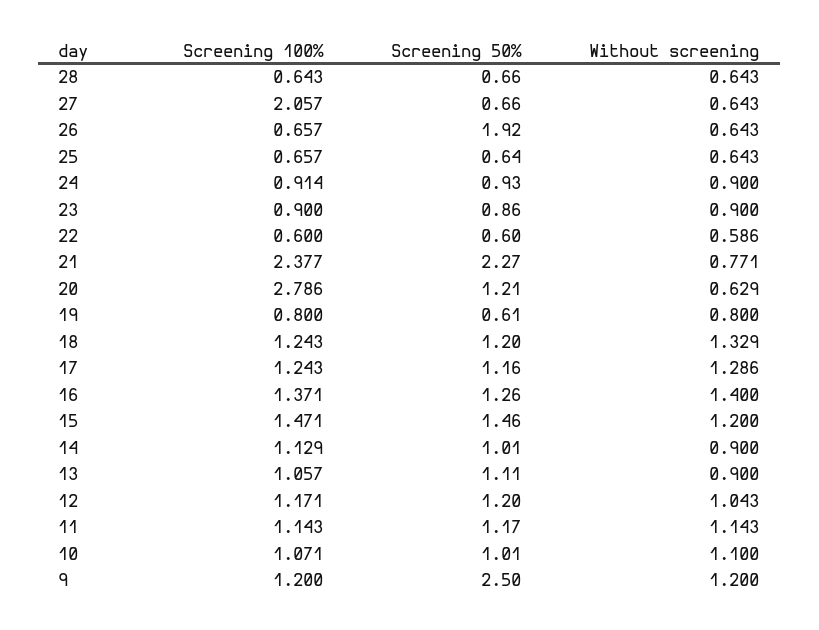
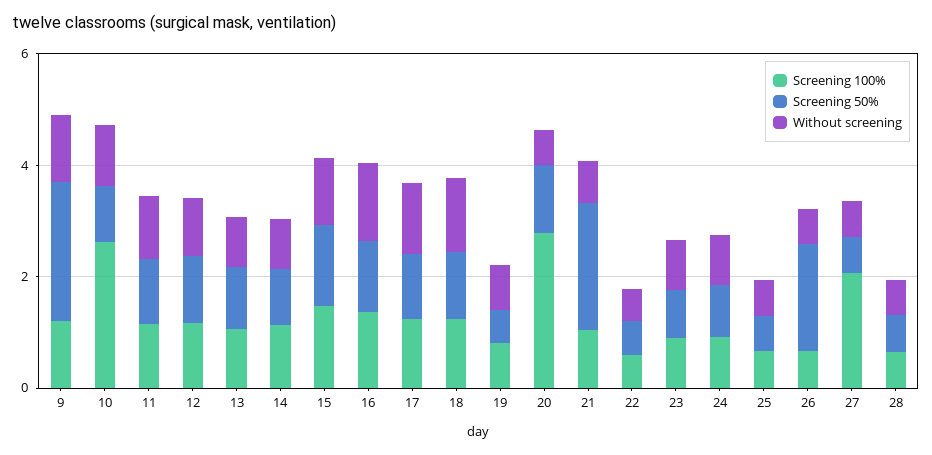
Screening 100%, 21: 2.377 -> 1
Screening 100%, 10: 1.071 -> 2.5

